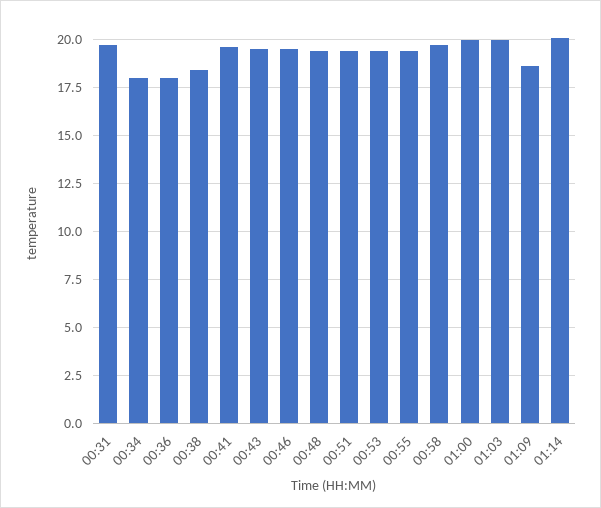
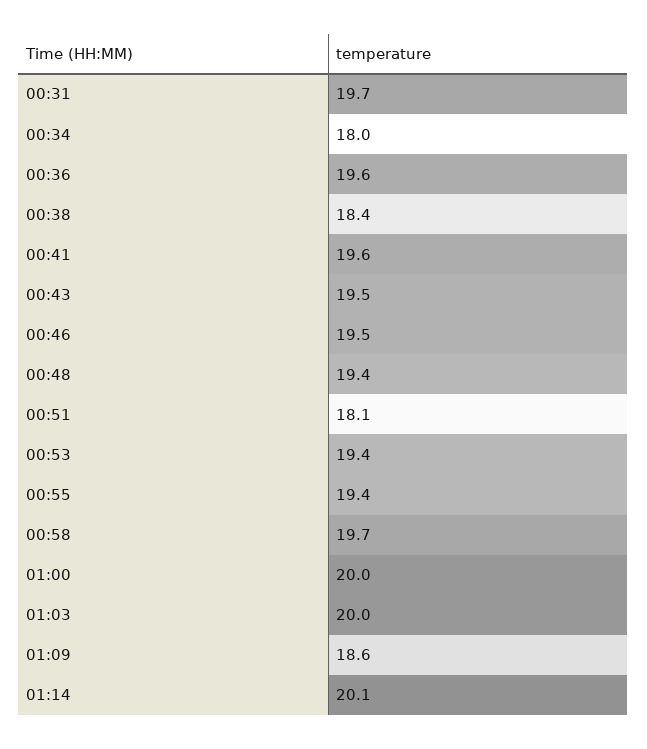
00:36: 18 -> 19.6
00:51: 19.5 -> 18.1

